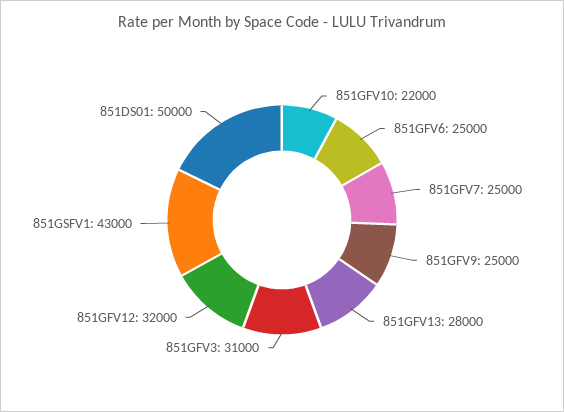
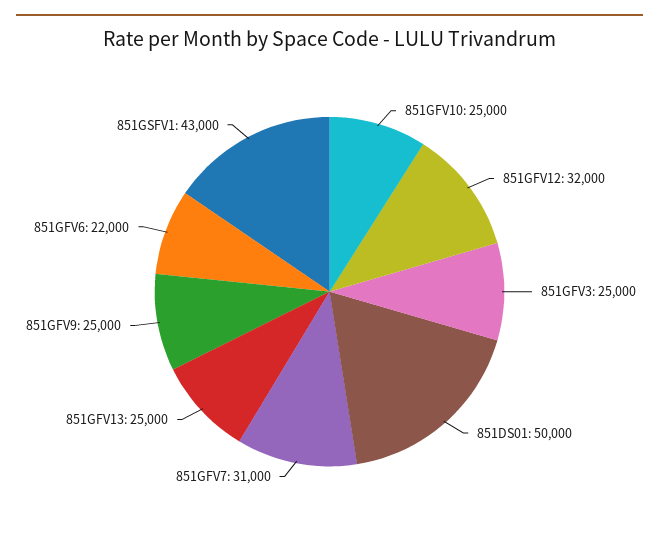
851GFV10: 22000 -> 25000
851GFV6: 25000 -> 22000
851GFV7: 25000 -> 31000
851GFV13: 28000 -> 25000
851GFV3: 31000 -> 25000

